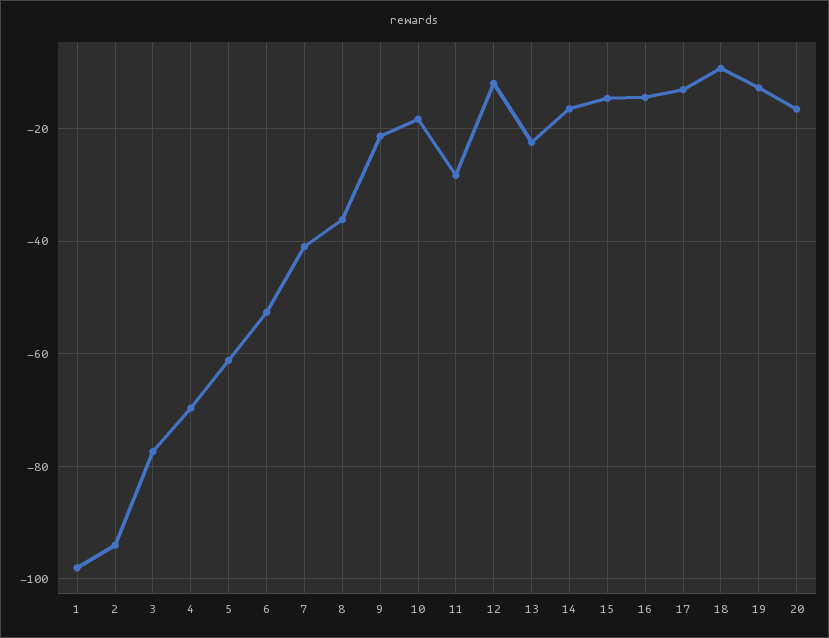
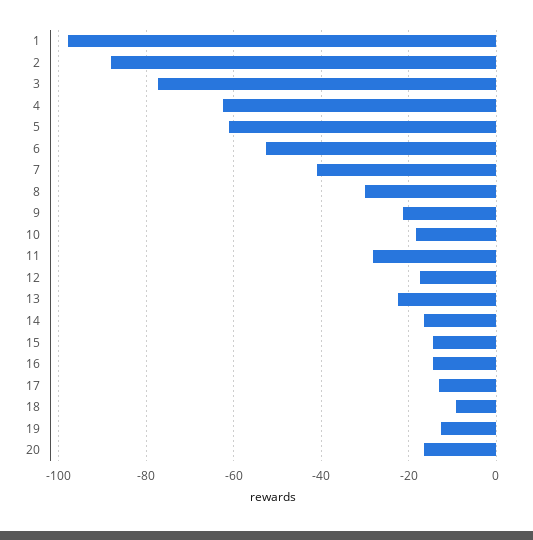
2: -94 -> -88
4: -70 -> -62
8: -36 -> -30
12: -12 -> -18

